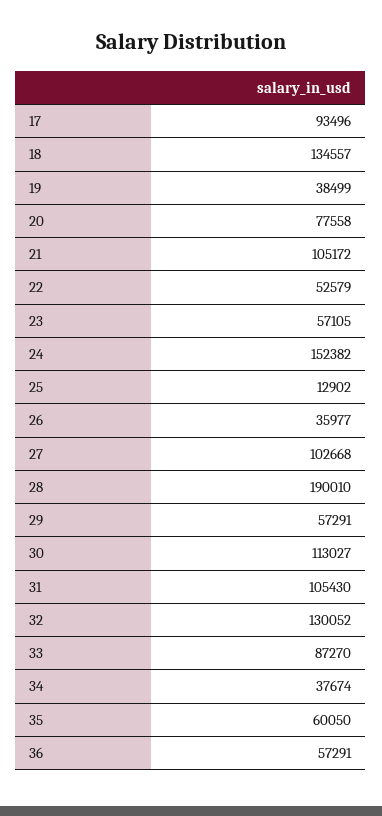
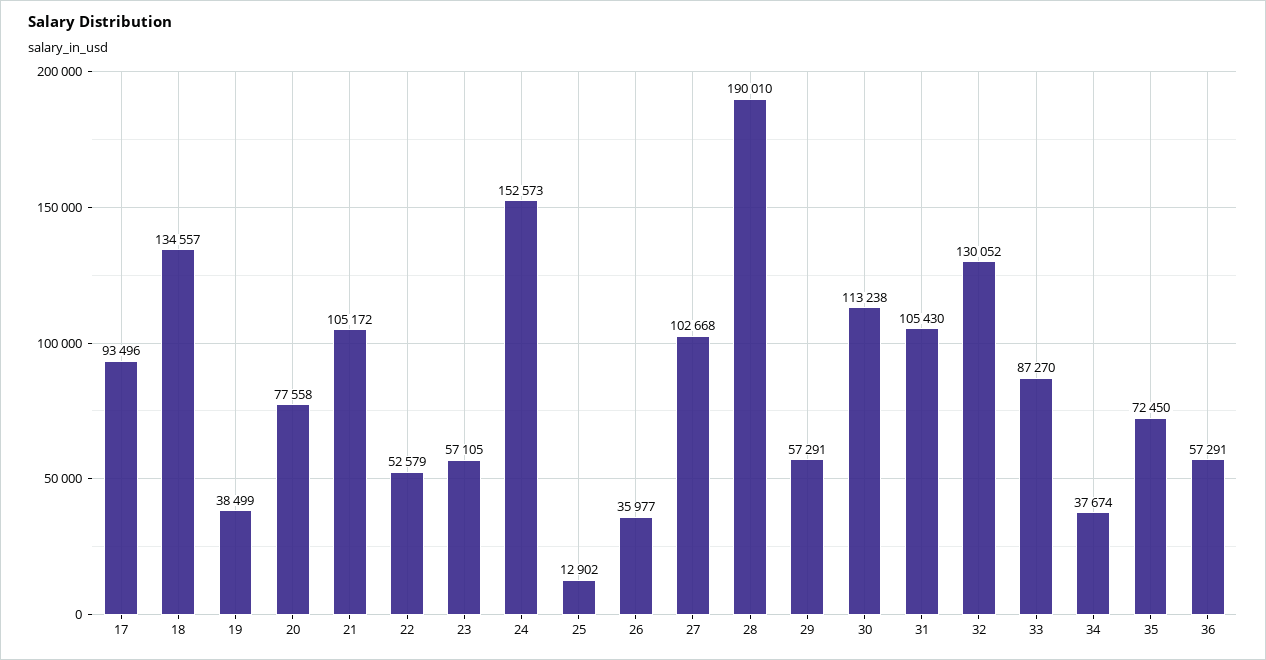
24: 152382 -> 152573
30: 113027 -> 113238
35: 60050 -> 72450

